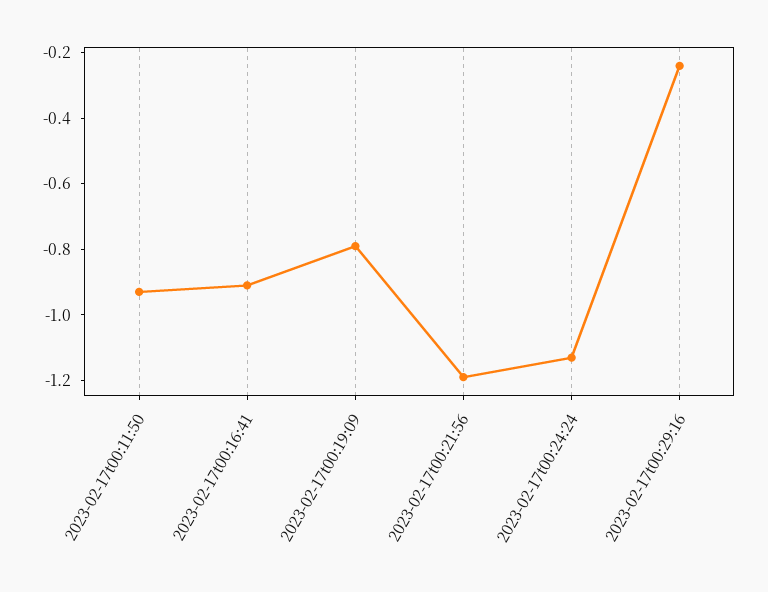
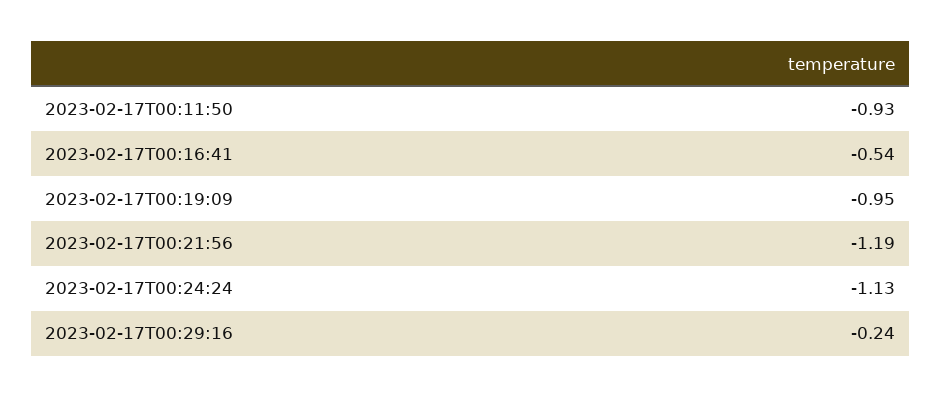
2023-02-17t00:16:41: -0.9 -> -0.54
2023-02-17t00:19:09: -0.8 -> -0.95

